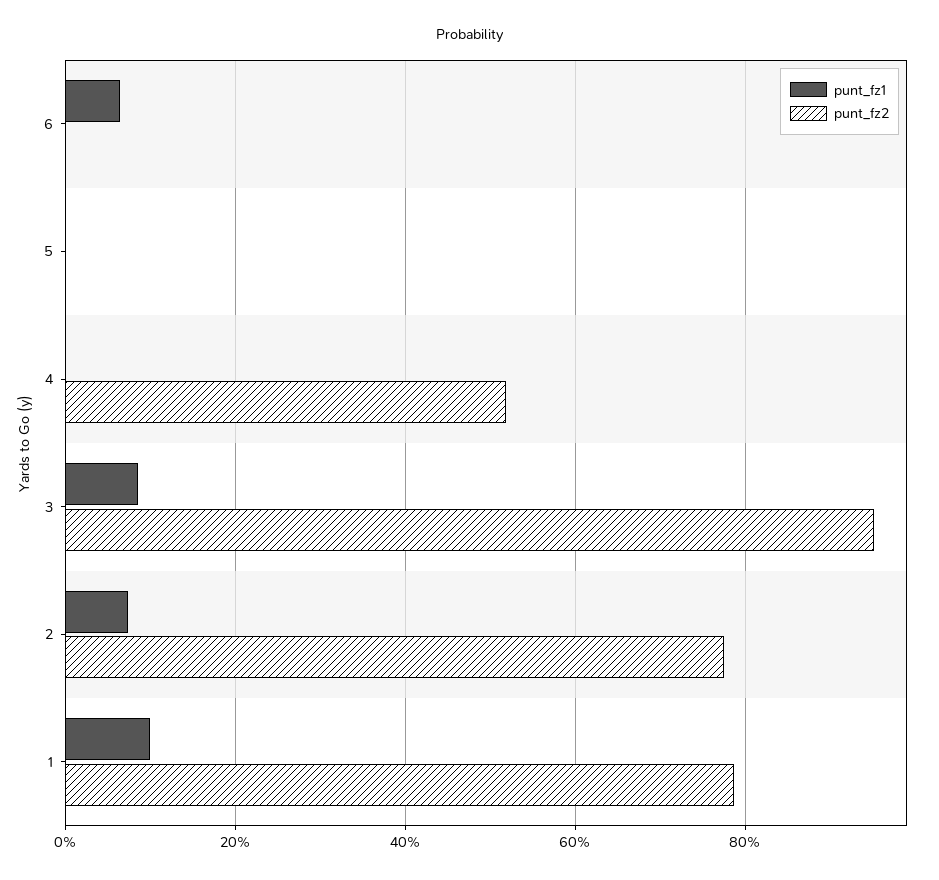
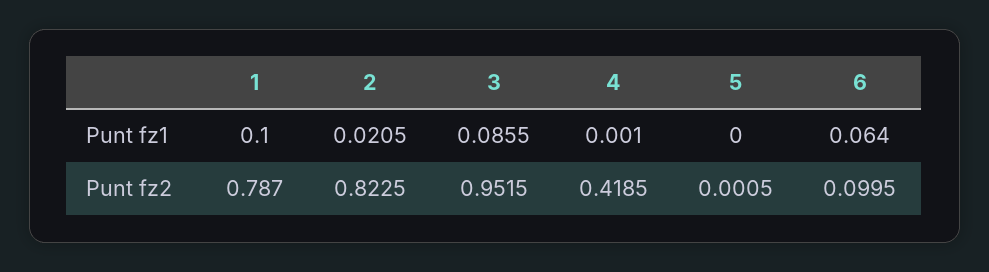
punt_fz2, 6: 0 -> 0.0995
punt_fz2, 4: 0.52 -> 0.4185
punt_fz1, 2: 0.08 -> 0.0205
punt_fz2, 2: 0.78 -> 0.8225

